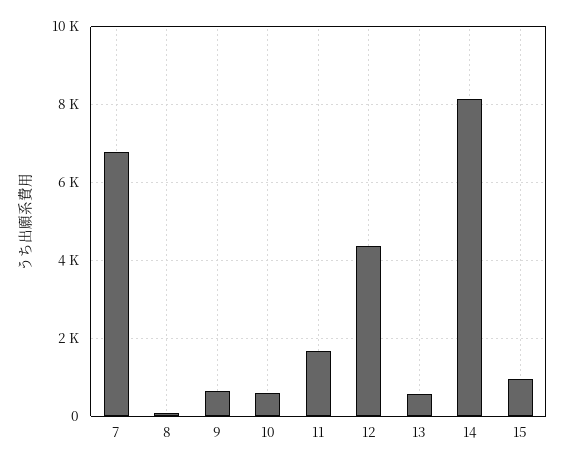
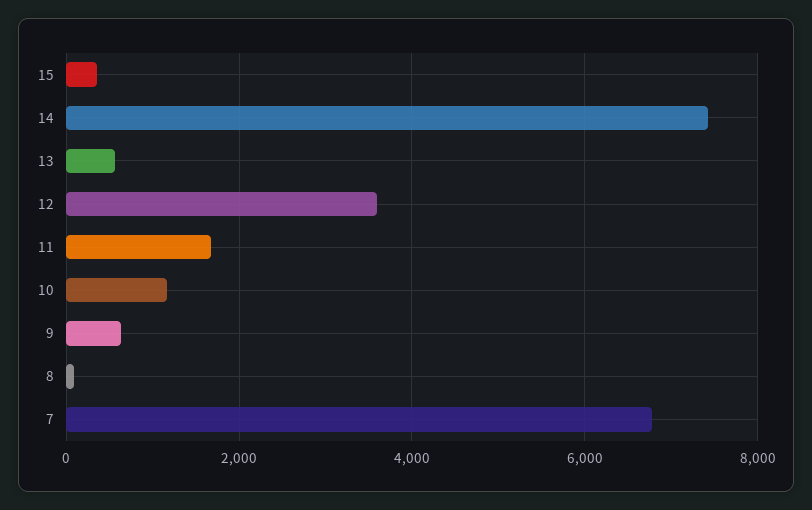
10: 600 -> 1200
12: 4400 -> 3600
14: 8200 -> 7400
15: 1000 -> 400

